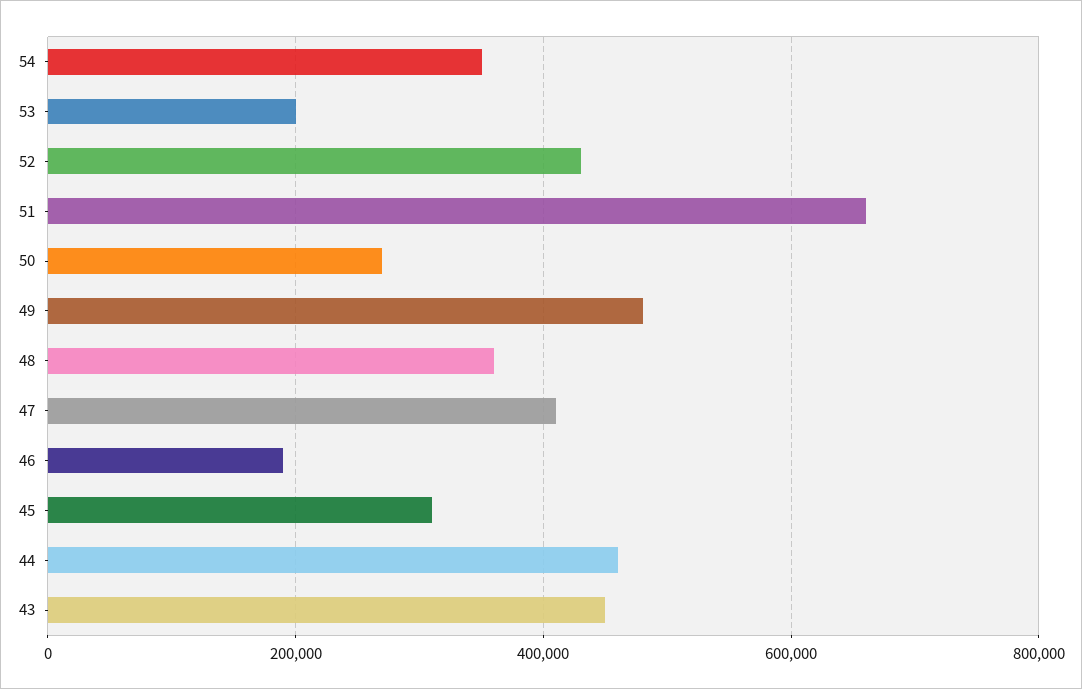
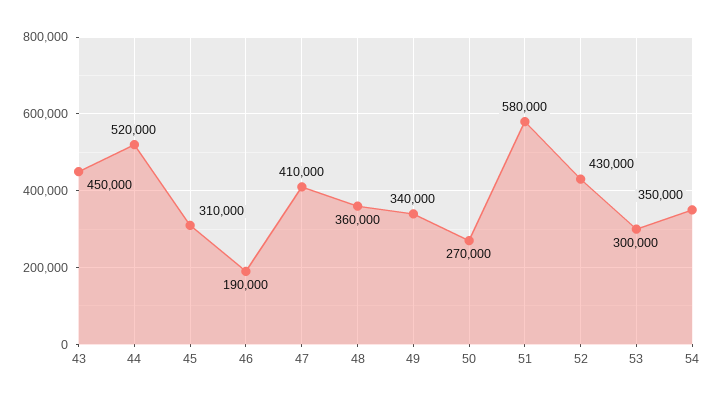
53: 200000 -> 300000
51: 660000 -> 580000
49: 480000 -> 340000
44: 460000 -> 520000

